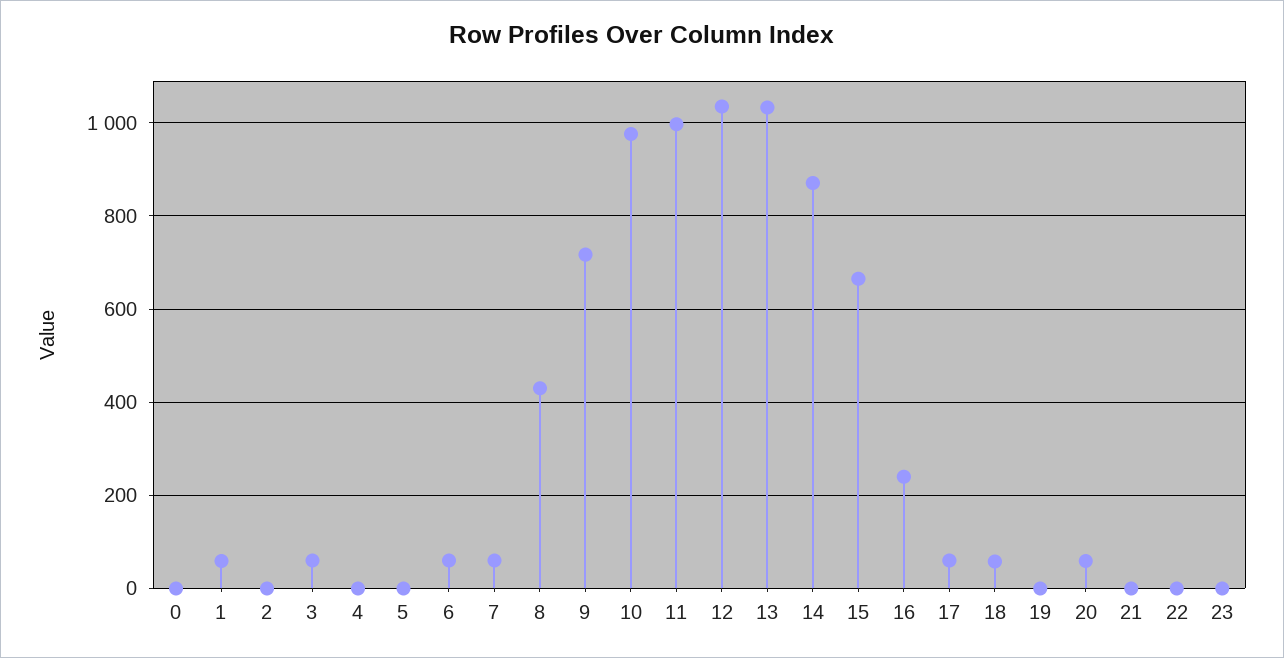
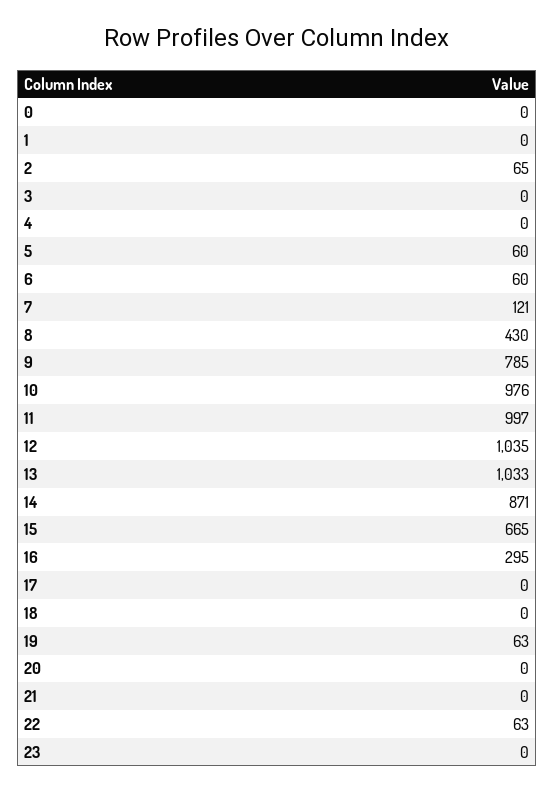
1: 60 -> 0
2: 0 -> 65
3: 60 -> 0
5: 0 -> 60
7: 60 -> 121
9: 720 -> 785
16: 240 -> 295
17: 60 -> 0
18: 60 -> 0
19: 0 -> 63
20: 60 -> 0
22: 0 -> 63

